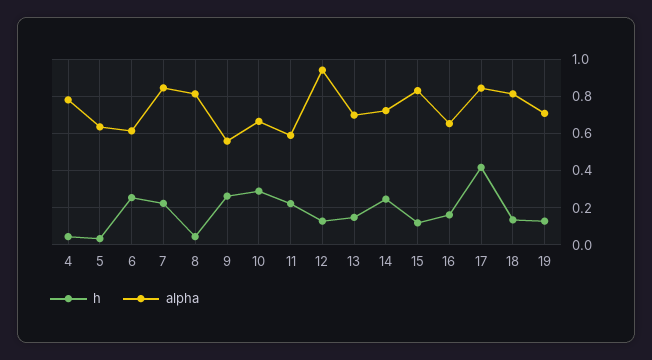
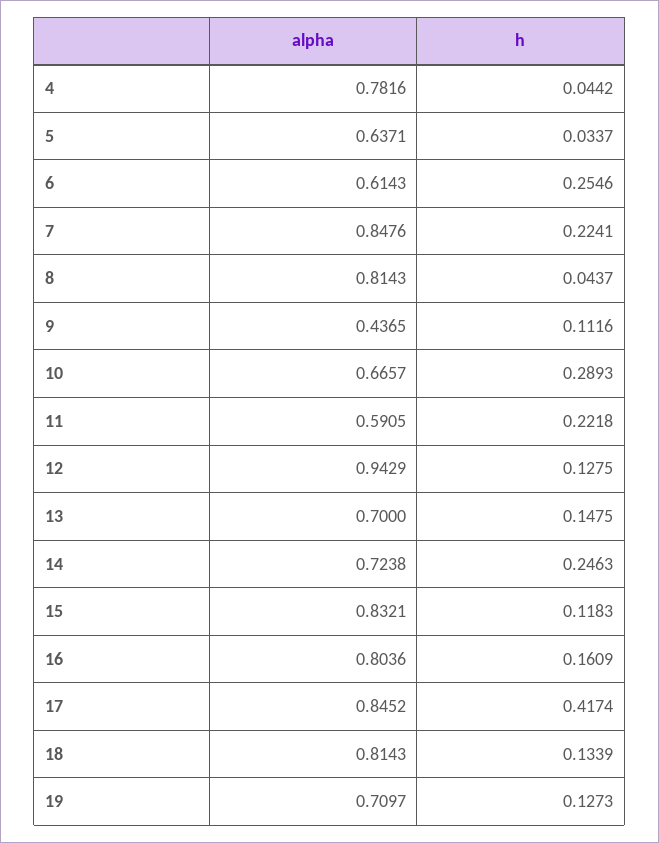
h, 9: 0.25 -> 0.1116
alpha, 9: 0.55 -> 0.4365
alpha, 16: 0.65 -> 0.8036

